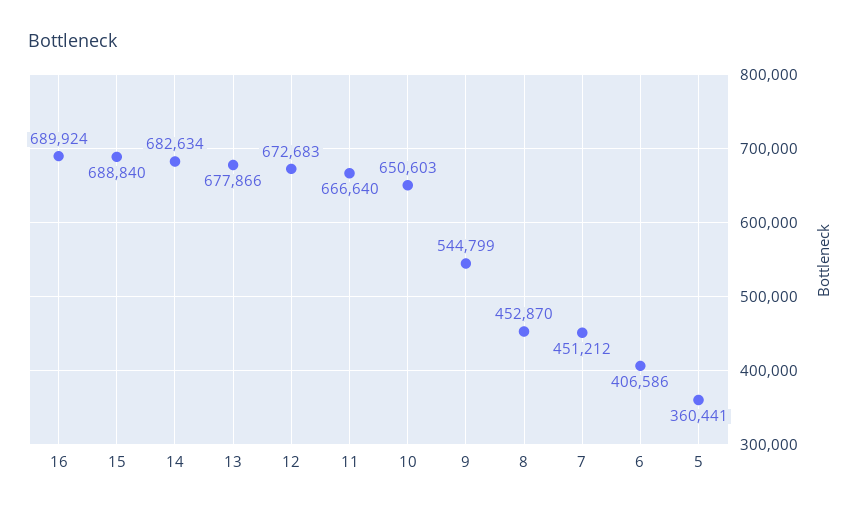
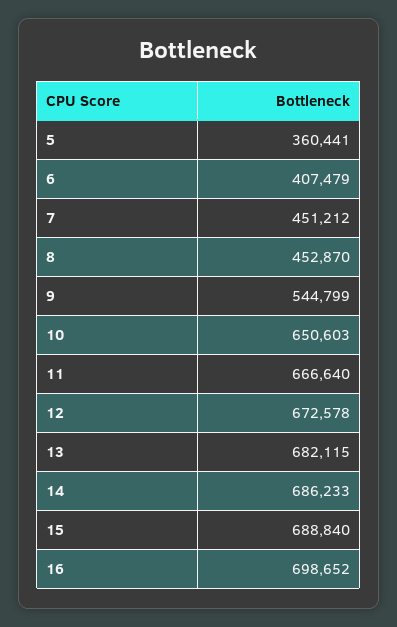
16: 689924 -> 698652
14: 682634 -> 686233
13: 677866 -> 682115
12: 672683 -> 672578
6: 406586 -> 407479

